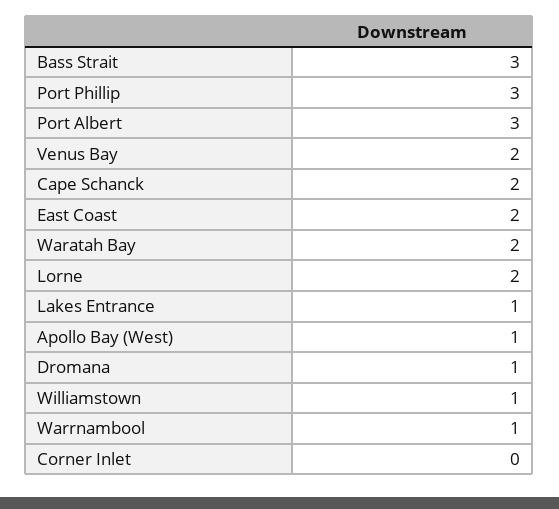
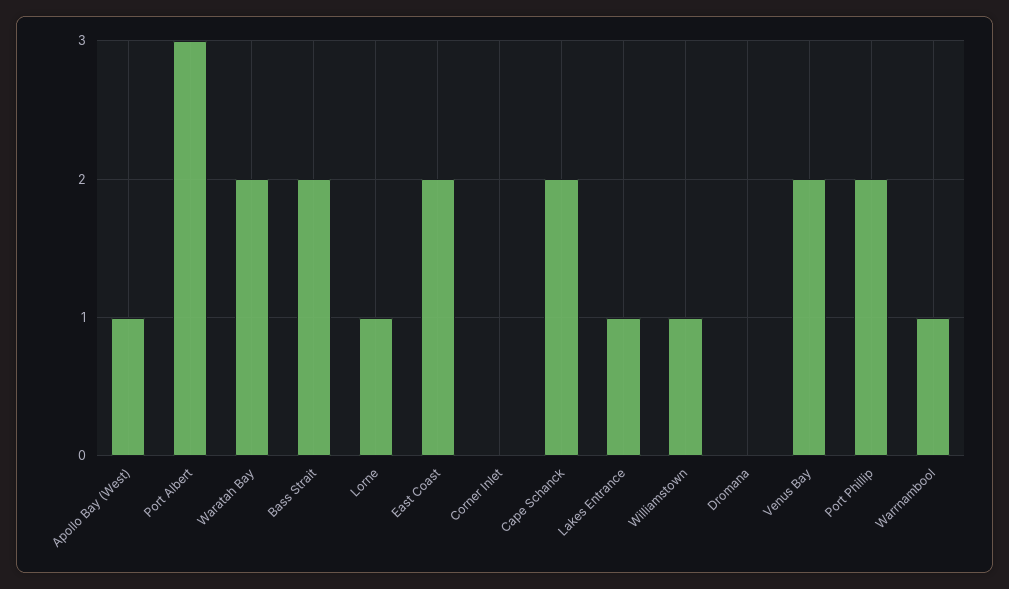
Bass Strait: 3 -> 2
Port Phillip: 3 -> 2
Lorne: 2 -> 1
Dromana: 1 -> 0

